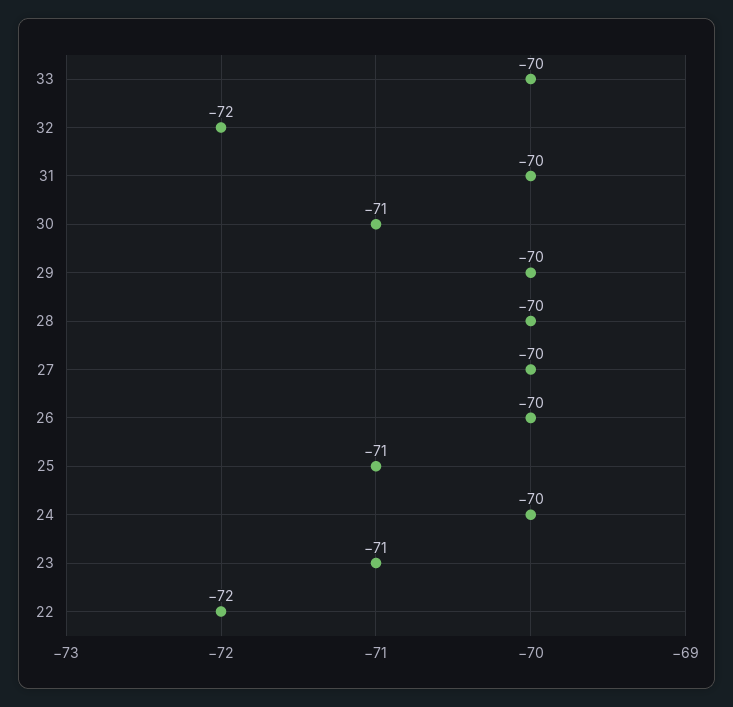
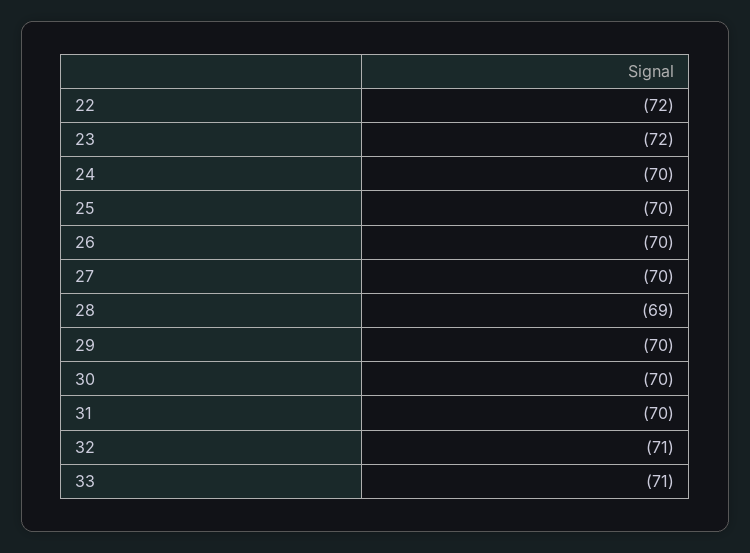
33: -70 -> -71
32: -72 -> -71
30: -71 -> -70
28: -70 -> -69
25: -71 -> -70
23: -71 -> -72

